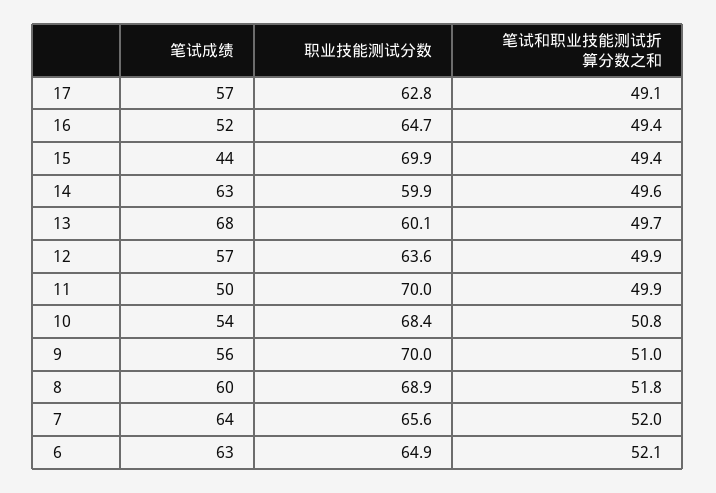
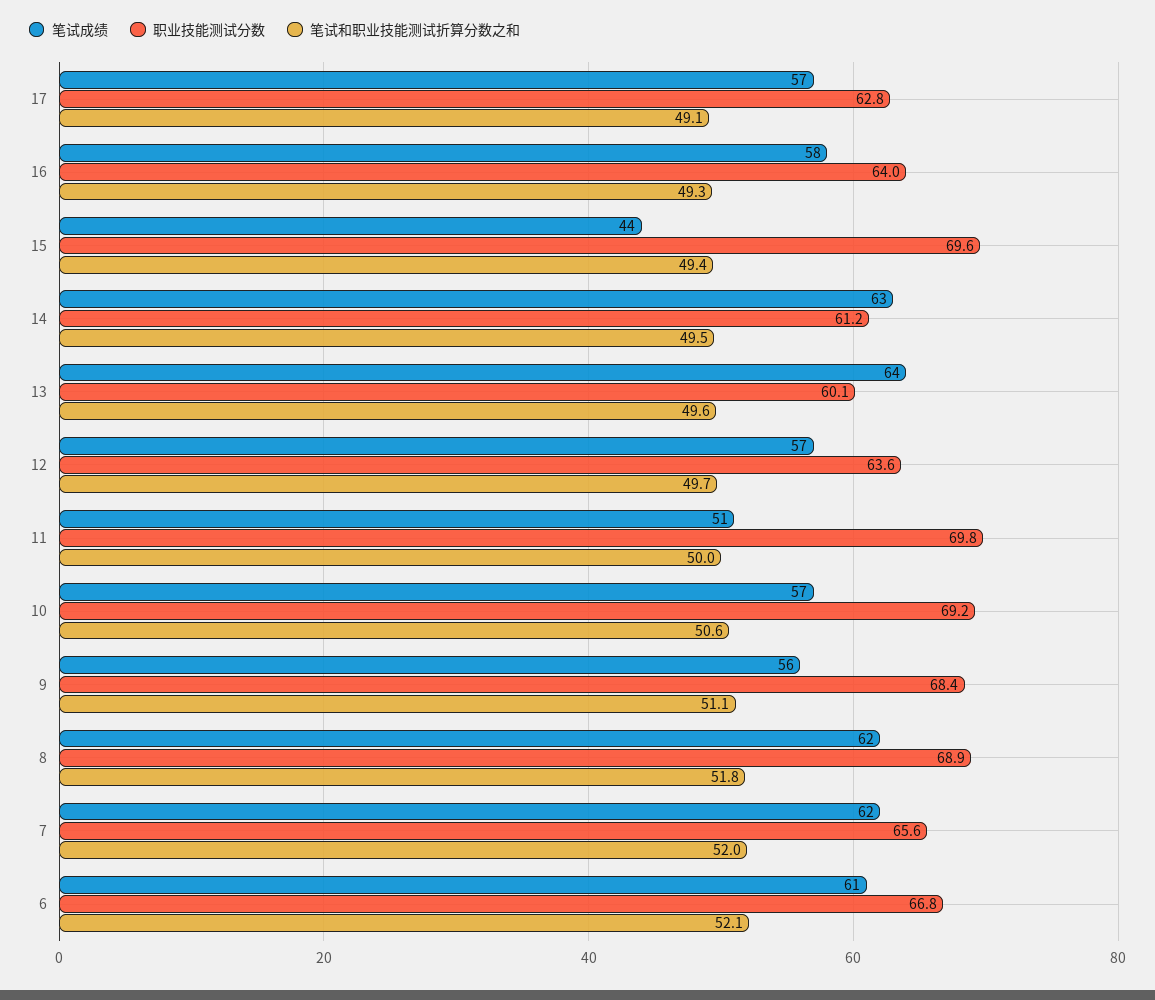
笔试成绩, 16: 52 -> 58
职业技能测试分数, 16: 64.7 -> 64
笔试和职业技能测试折算分数之和, 16: 49.4 -> 49.3
职业技能测试分数, 15: 69.9 -> 69.6
职业技能测试分数, 14: 59.9 -> 61.2
笔试和职业技能测试折算分数之和, 14: 49.6 -> 49.5
笔试成绩, 13: 68 -> 64
笔试和职业技能测试折算分数之和, 13: 49.7 -> 49.6
笔试和职业技能测试折算分数之和, 12: 49.9 -> 49.7
笔试成绩, 11: 50 -> 51
职业技能测试分数, 11: 70 -> 69.8
笔试和职业技能测试折算分数之和, 11: 49.9 -> 50
笔试成绩, 10: 54 -> 57
职业技能测试分数, 10: 68.4 -> 69.2
笔试和职业技能测试折算分数之和, 10: 50.8 -> 50.6
职业技能测试分数, 9: 70 -> 68.4
笔试和职业技能测试折算分数之和, 9: 51 -> 51.1
笔试成绩, 8: 60 -> 62
笔试成绩, 7: 64 -> 62
笔试成绩, 6: 63 -> 61
职业技能测试分数, 6: 64.9 -> 66.8

